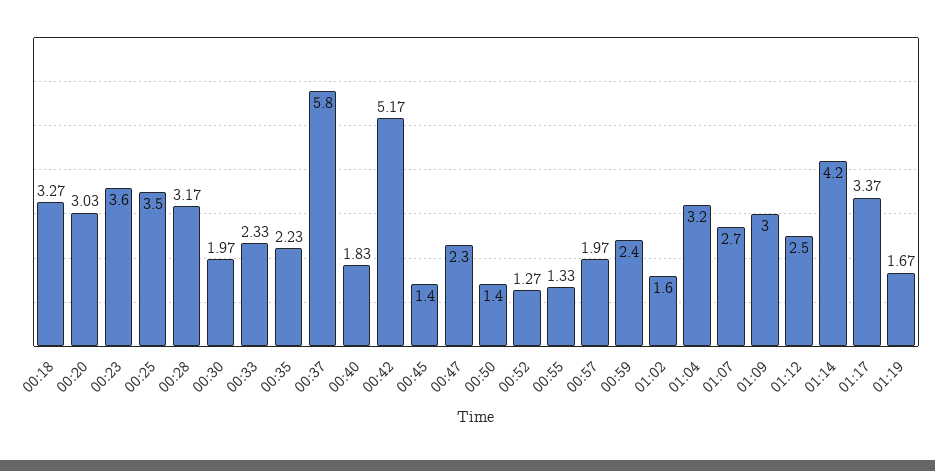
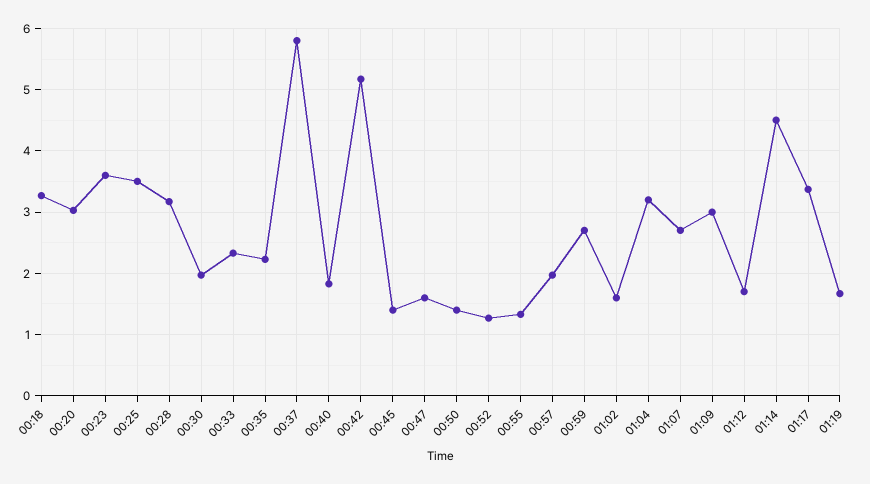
00:47: 2.3 -> 1.6
00:59: 2.4 -> 2.7
01:12: 2.5 -> 1.7
01:14: 4.2 -> 4.5

